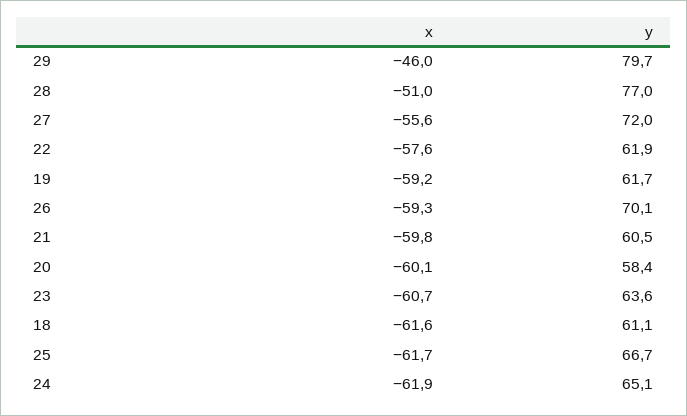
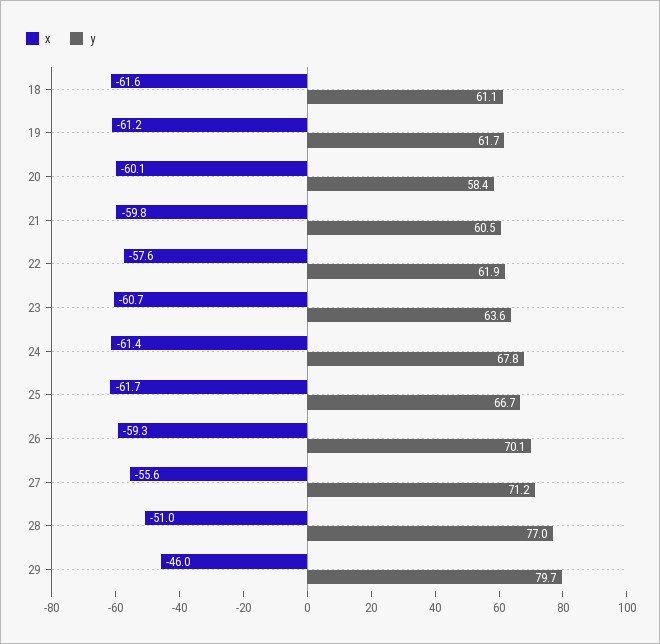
y, 27: 72 -> 71.2
x, 19: -59.2 -> -61.2
x, 24: -61.9 -> -61.4
y, 24: 65.1 -> 67.8

